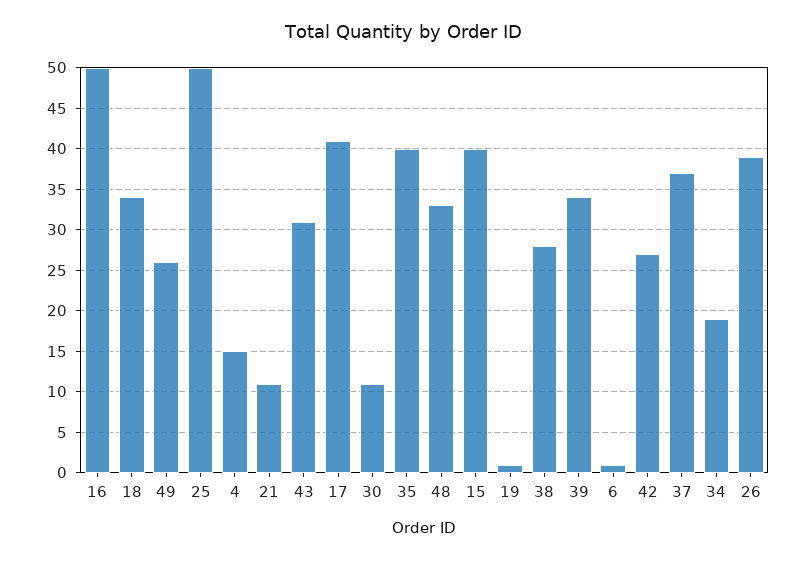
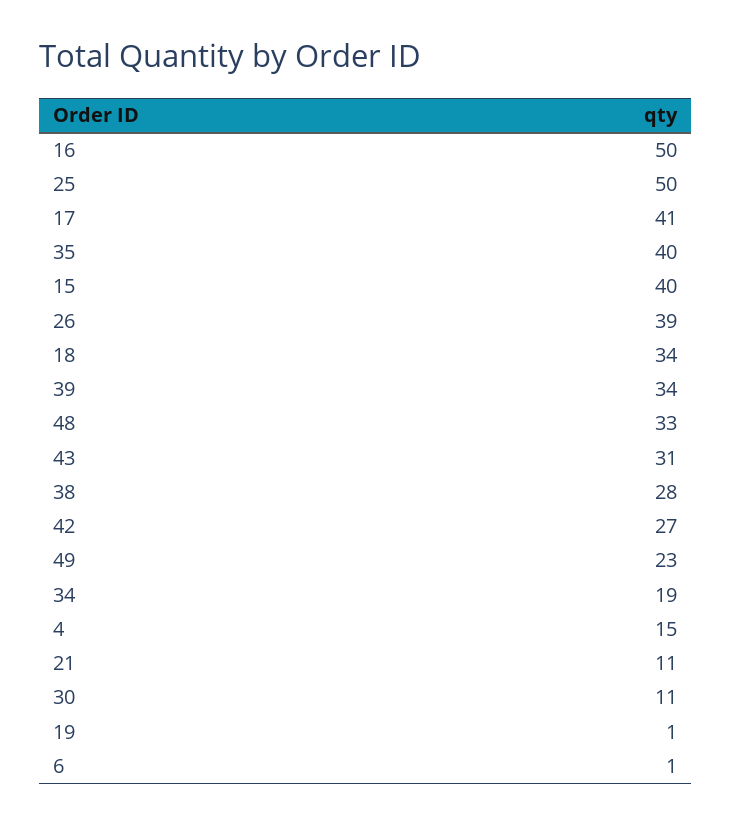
49: 26 -> 23
37: 37 -> none

